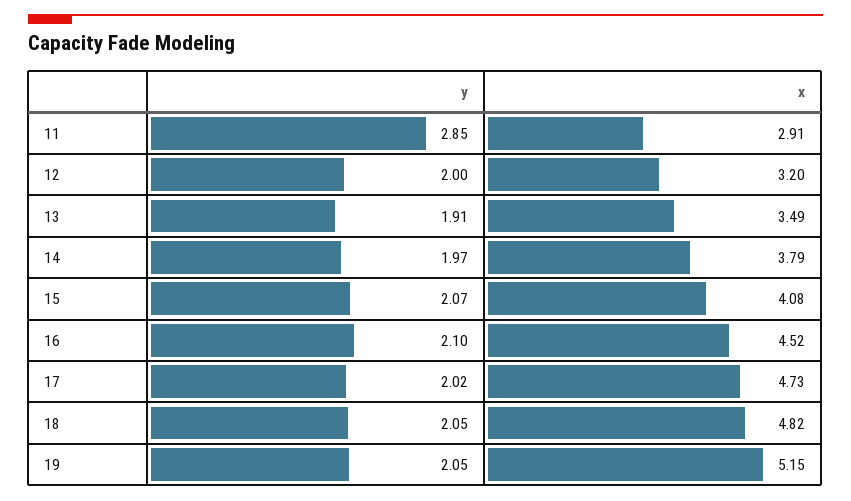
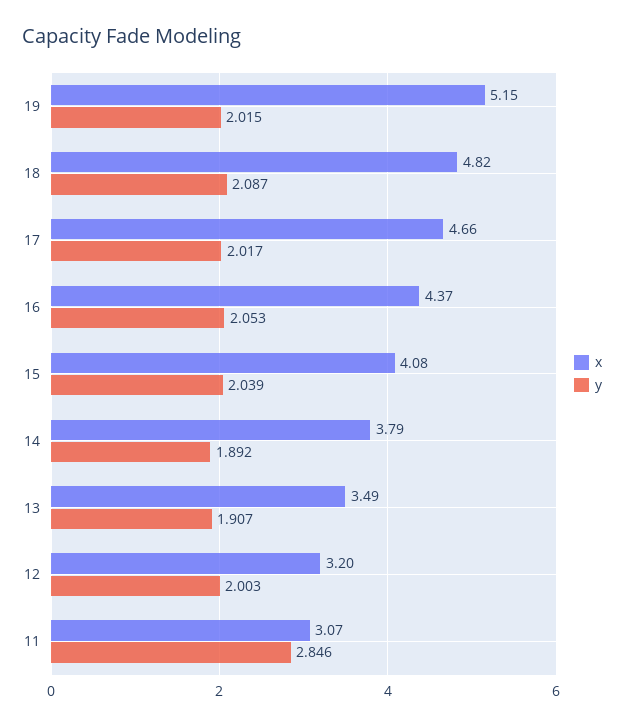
x, 11: 2.91 -> 3.07
y, 14: 1.97 -> 1.892
y, 15: 2.07 -> 2.039
y, 16: 2.1 -> 2.053
x, 16: 4.52 -> 4.37
x, 17: 4.73 -> 4.66
y, 18: 2.05 -> 2.087
y, 19: 2.05 -> 2.015

